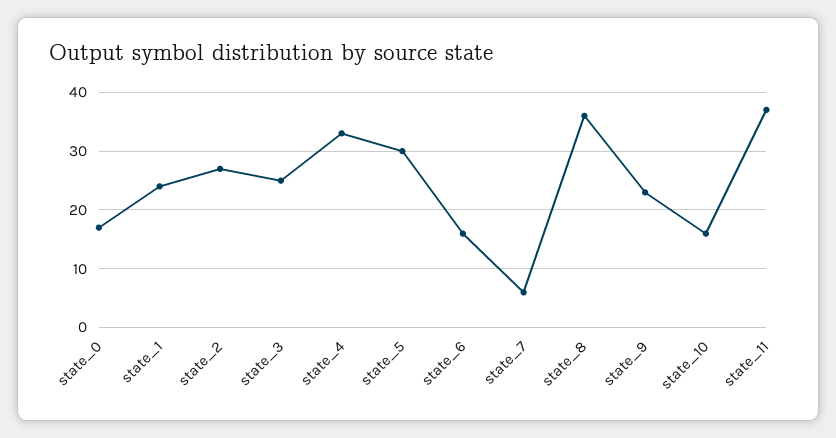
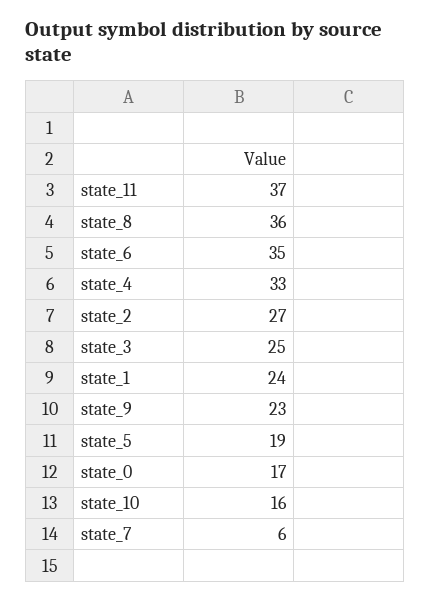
state_5: 30 -> 19
state_6: 15 -> 35

